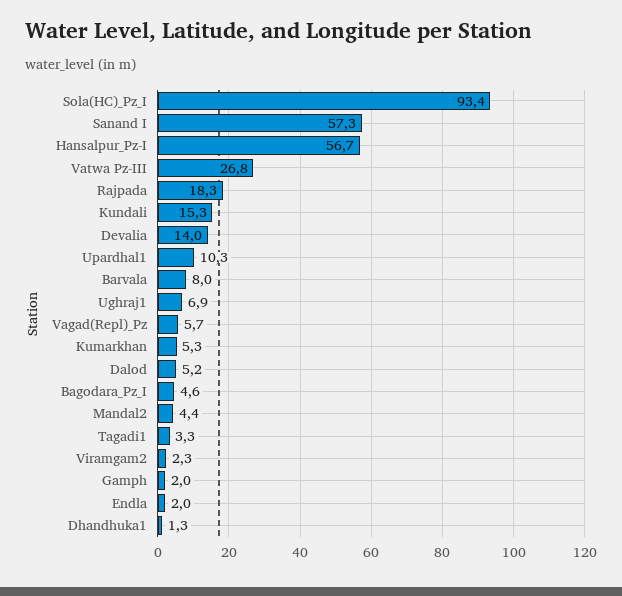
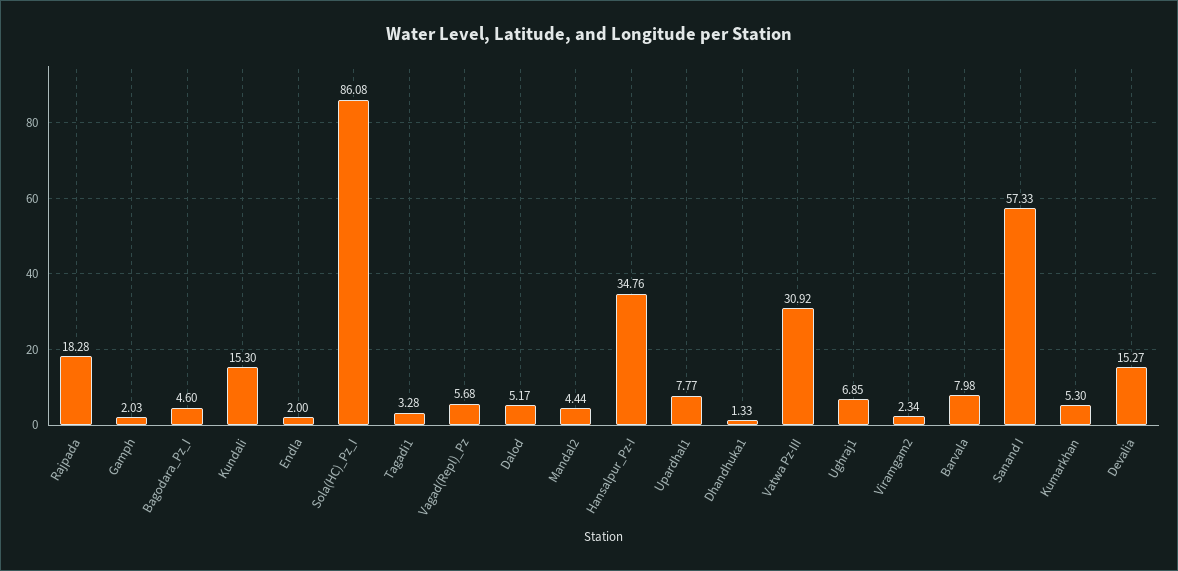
Sola(HC)_Pz_I: 93.4 -> 86.08
Hansalpur_Pz-I: 56.7 -> 34.76
Vatwa Pz-III: 26.8 -> 30.92
Devalia: 14 -> 15.27
Upardhal1: 10.3 -> 7.77

